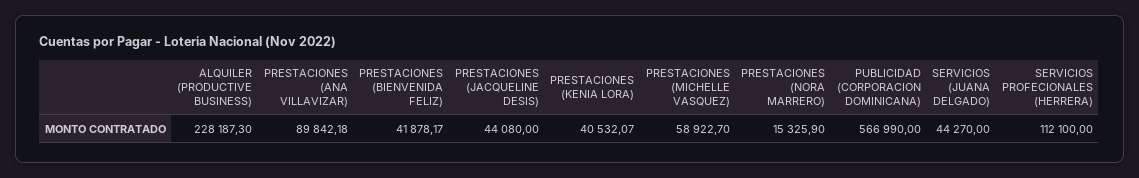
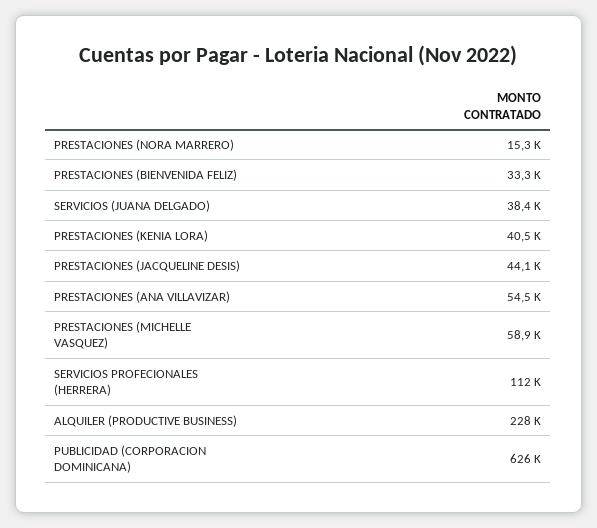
PRESTACIONES (ANA VILLAVIZAR): 89842.18 -> 54500
PRESTACIONES (BIENVENIDA FELIZ): 41878.17 -> 33300
PUBLICIDAD (CORPORACION DOMINICANA): 566990 -> 626000
SERVICIOS (JUANA DELGADO): 44270 -> 38400

